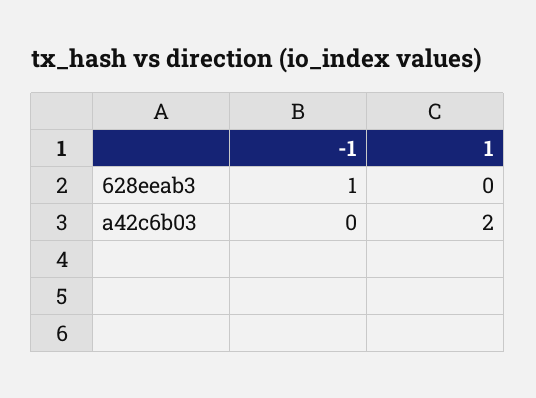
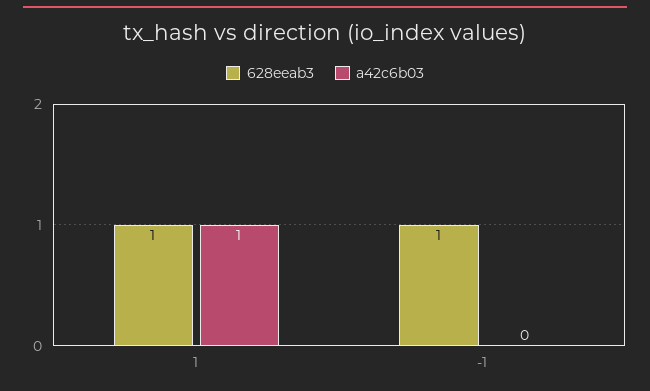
628eeab3, 1: 0 -> 1
a42c6b03, 1: 2 -> 1

